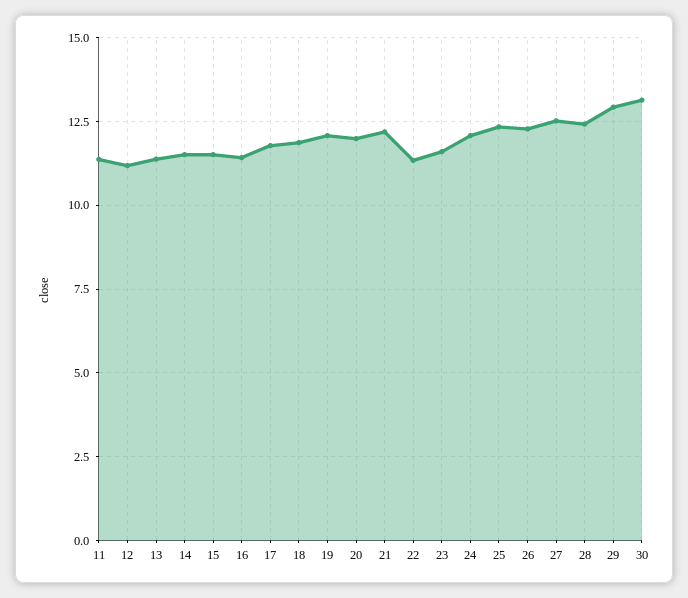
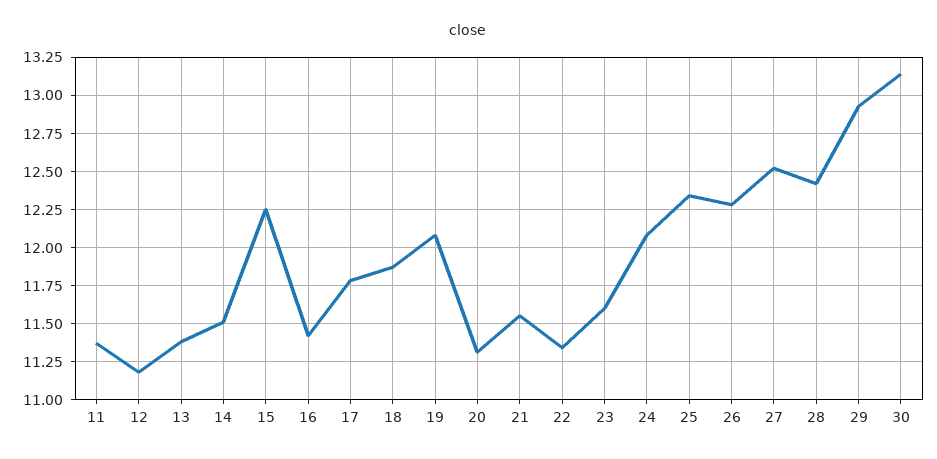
15: 11.5 -> 12.25
20: 12 -> 11.3
21: 12.25 -> 11.55

